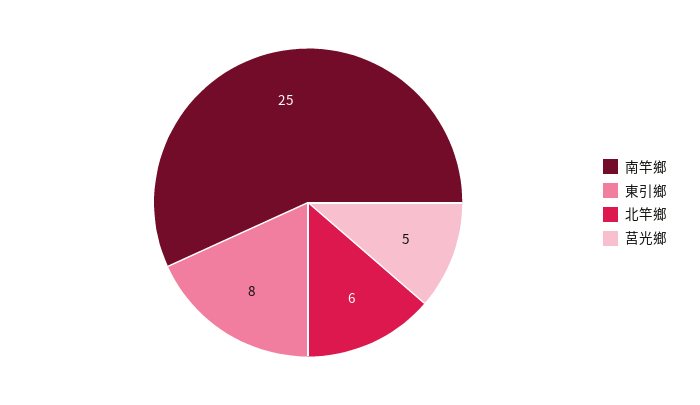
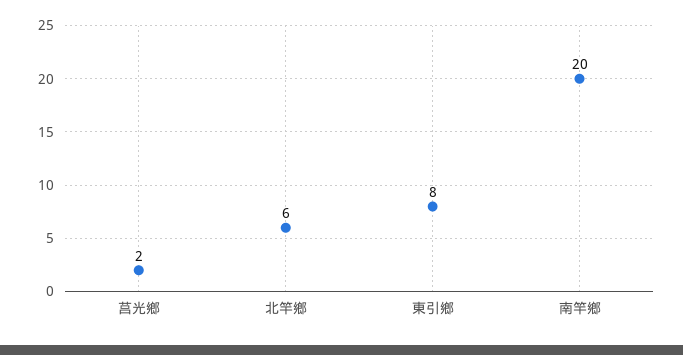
南竿鄉: 25 -> 20
莒光鄉: 5 -> 2

